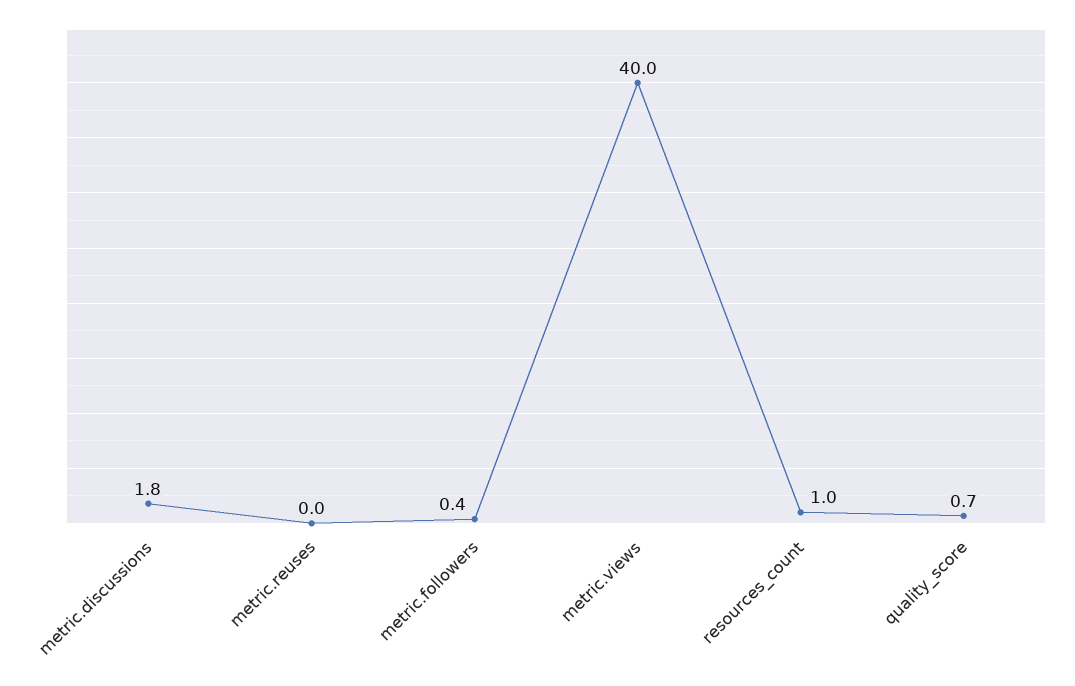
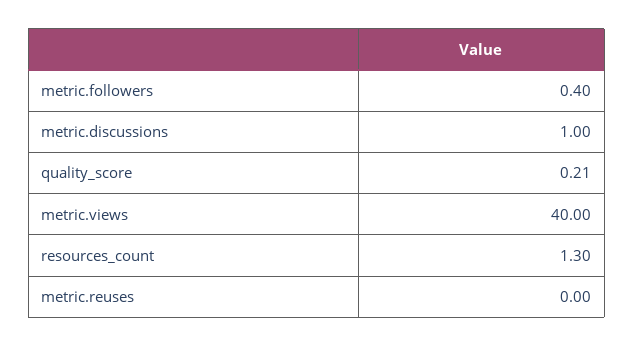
metric.discussions: 1.8 -> 1
resources_count: 1 -> 1.3
quality_score: 0.7 -> 0.21

